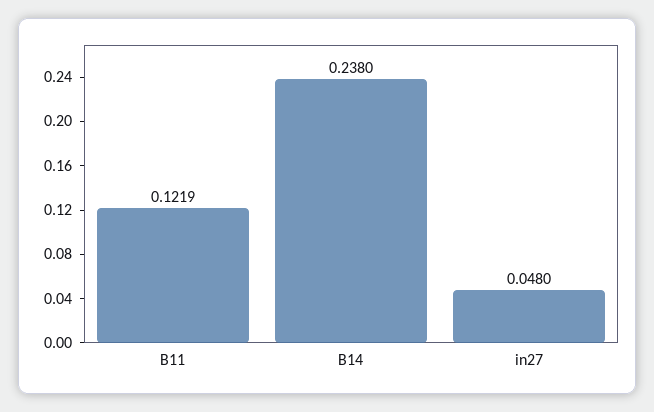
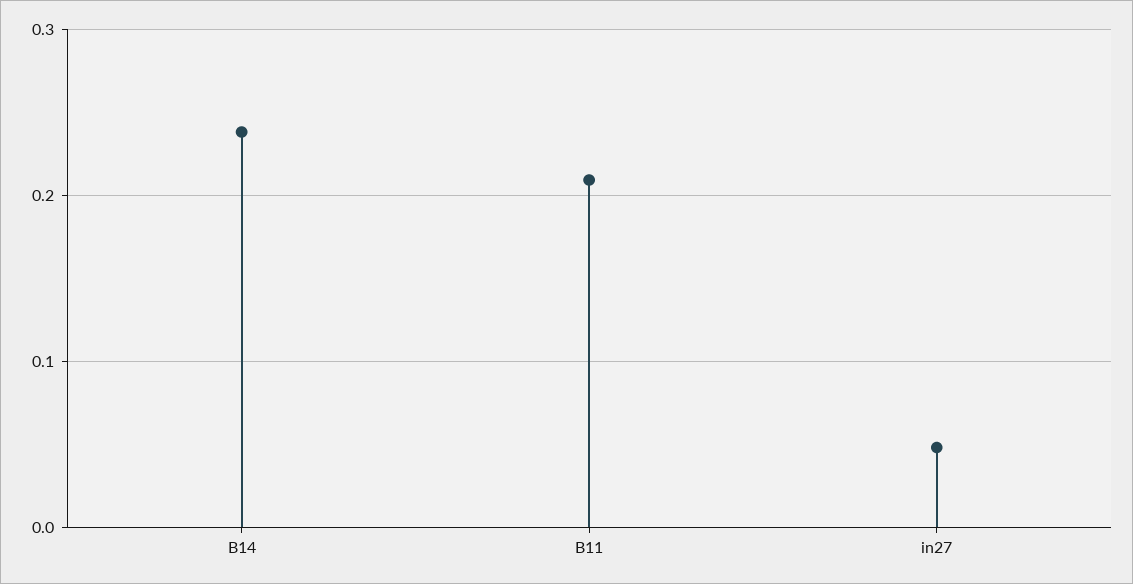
B11: 0.1219 -> 0.21

